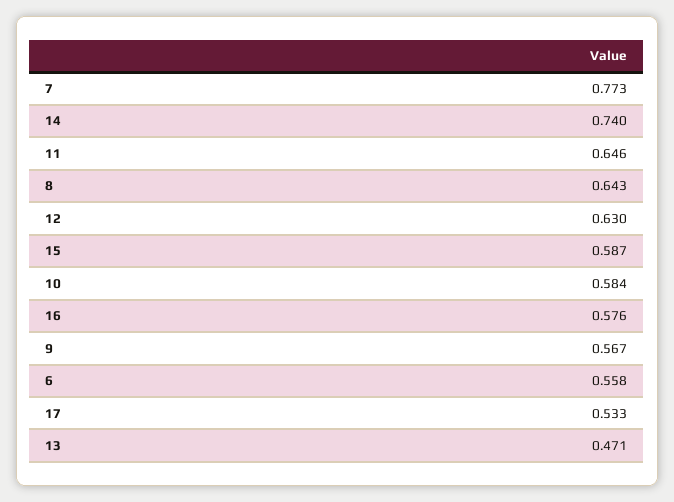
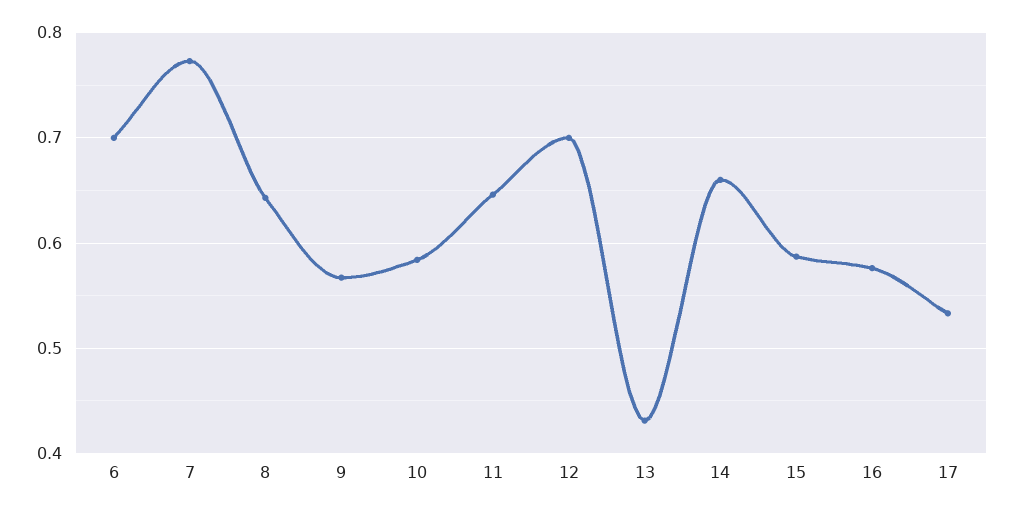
14: 0.74 -> 0.66
12: 0.63 -> 0.7
6: 0.558 -> 0.7
13: 0.471 -> 0.43

